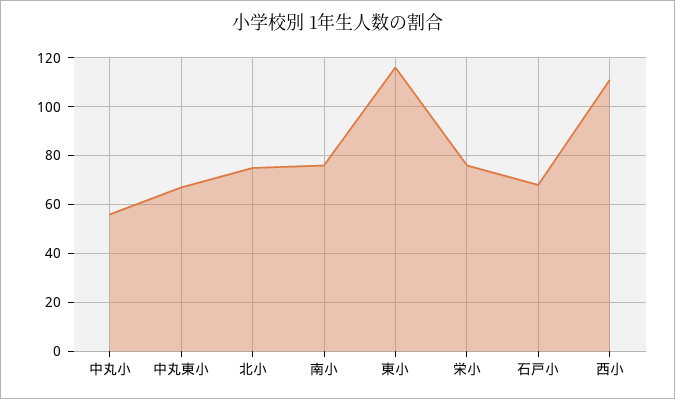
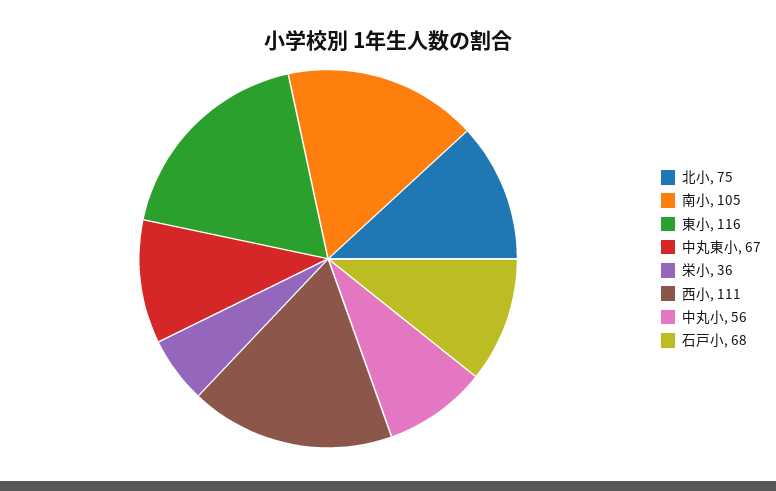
南小: 75 -> 105
栄小: 75 -> 36

